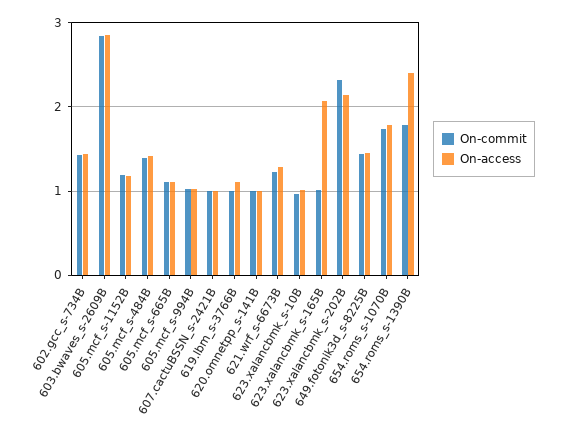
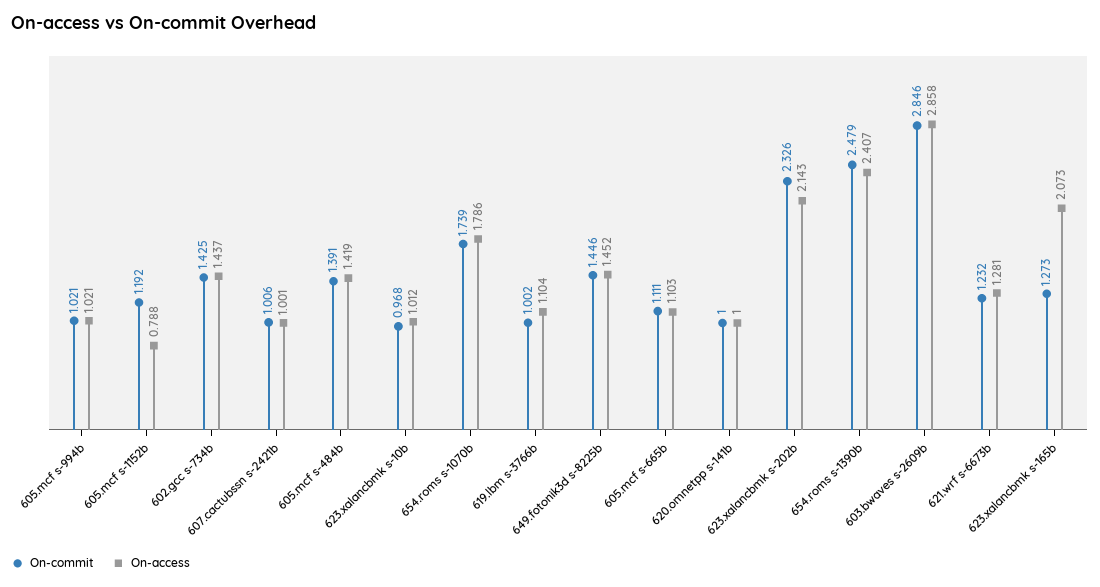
On-access, 605.mcf_s-1152B: 1.2 -> 0.788
On-commit, 623.xalancbmk_s-165B: 1 -> 1.273
On-commit, 654.roms_s-1390B: 1.8 -> 2.479

